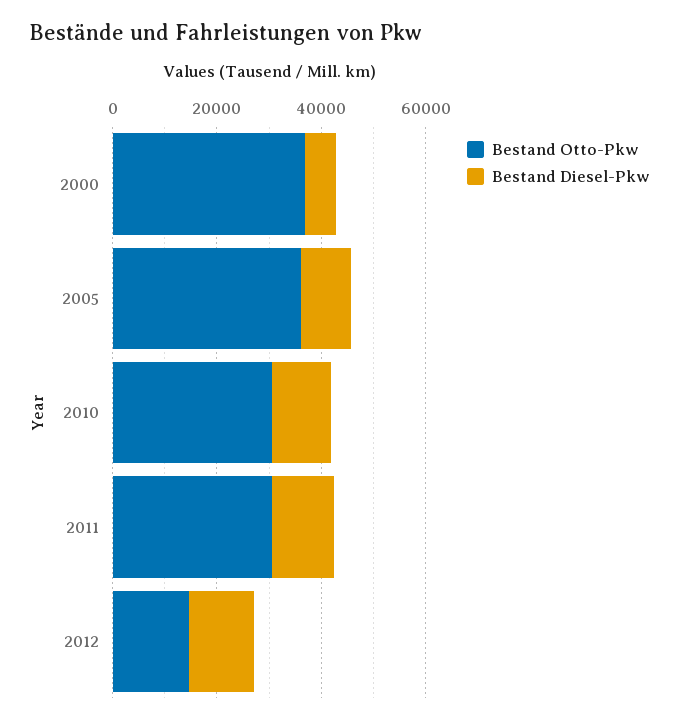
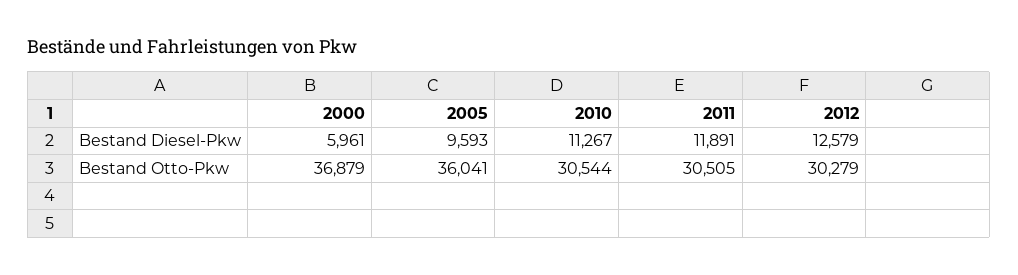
Bestand Otto-Pkw, 2012: 15000 -> 30279

